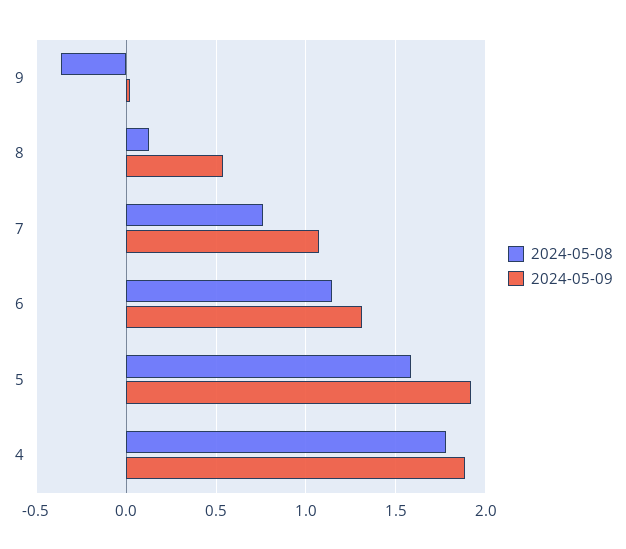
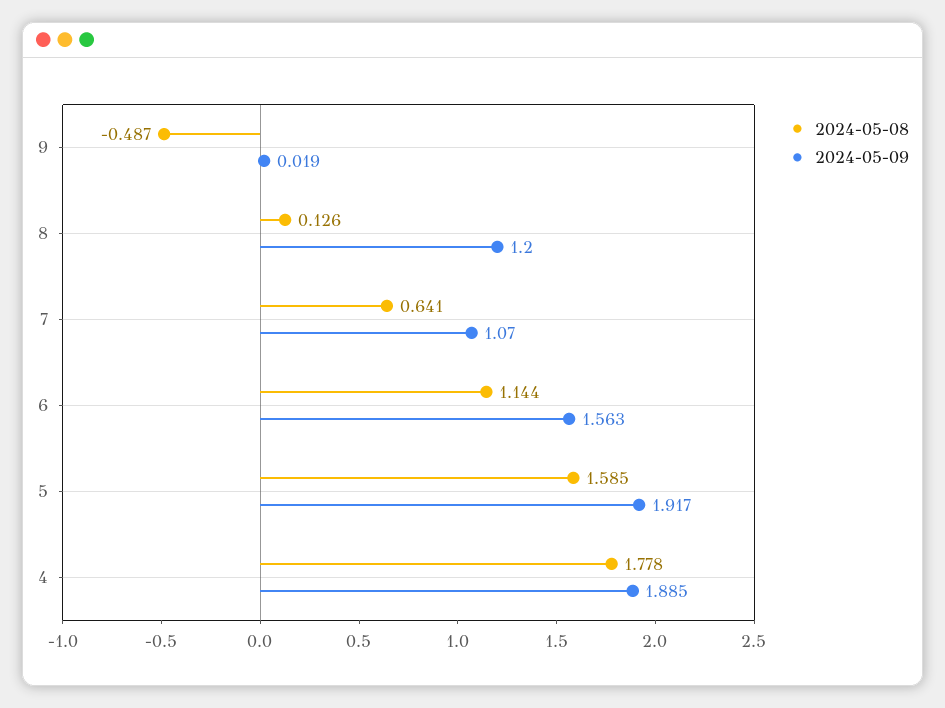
2024-05-08, 9: -0.35 -> -0.487
2024-05-09, 8: 0.55 -> 1.2
2024-05-08, 7: 0.75 -> 0.641
2024-05-09, 6: 1.3 -> 1.563

